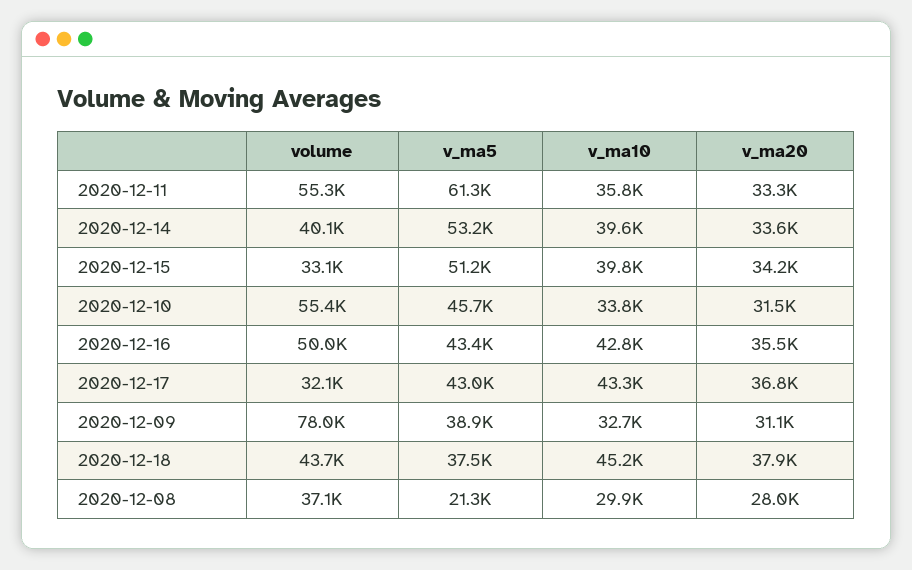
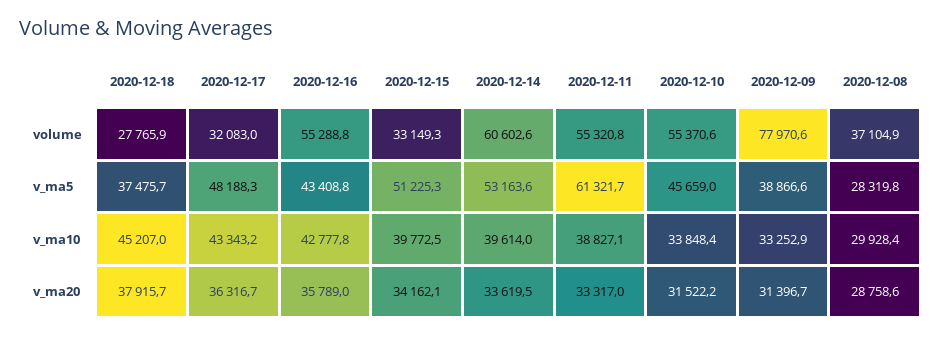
v_ma10, 2020-12-11: 35800 -> 38827.1
volume, 2020-12-14: 40100 -> 60602.6
volume, 2020-12-16: 50000 -> 55288.8
v_ma20, 2020-12-16: 35500 -> 35789
v_ma5, 2020-12-17: 43000 -> 48188.3
v_ma20, 2020-12-17: 36800 -> 36316.7
v_ma10, 2020-12-09: 32700 -> 33252.9
v_ma20, 2020-12-09: 31100 -> 31396.7
volume, 2020-12-18: 43700 -> 27765.9
v_ma5, 2020-12-08: 21300 -> 28319.8
v_ma20, 2020-12-08: 28000 -> 28758.6

